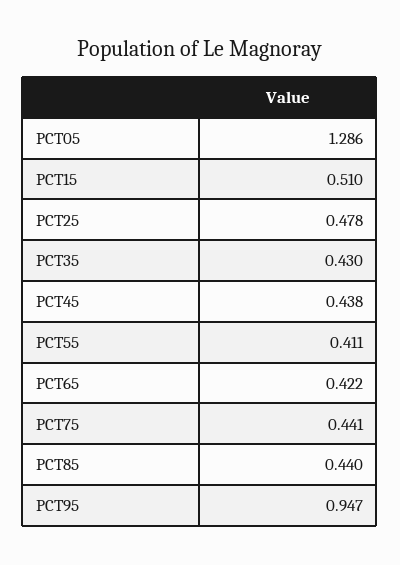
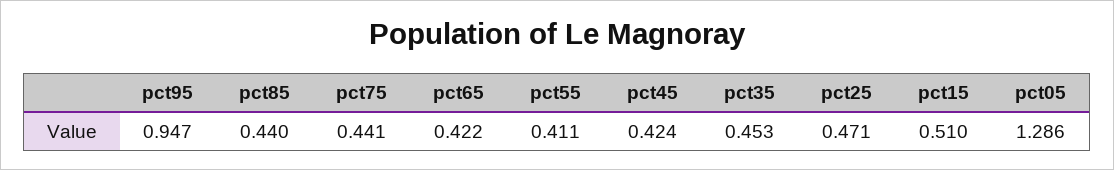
PCT25: 0.478 -> 0.471
PCT35: 0.43 -> 0.453
PCT45: 0.438 -> 0.424

